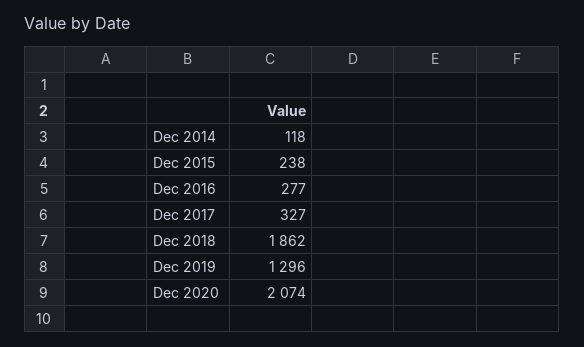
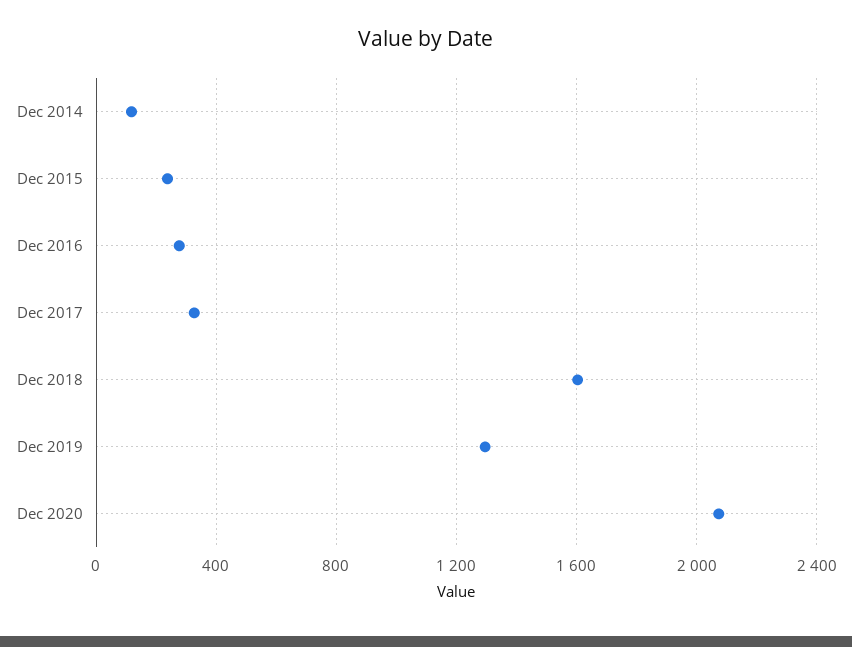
Dec 2018: 1862 -> 1600

